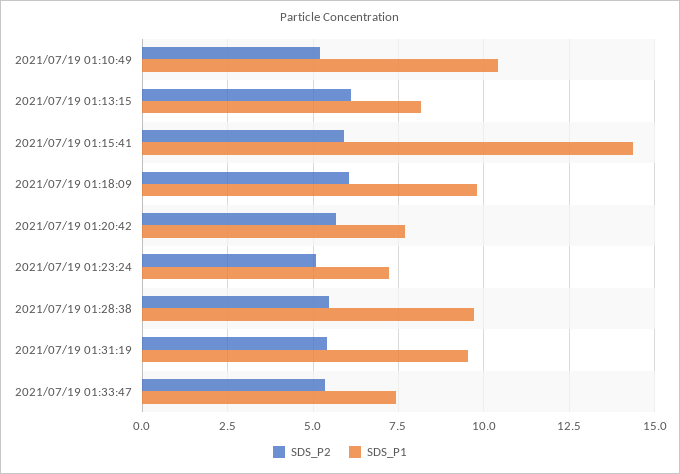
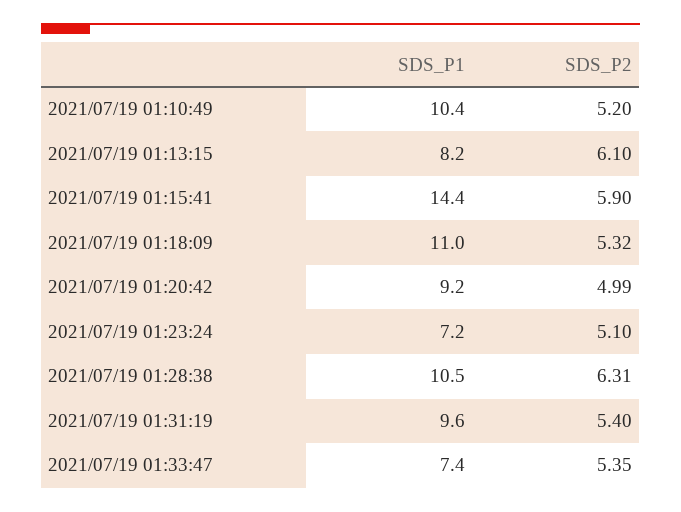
SDS_P2, 2021/07/19 01:18:09: 6 -> 5.32
SDS_P1, 2021/07/19 01:18:09: 9.75 -> 11
SDS_P2, 2021/07/19 01:20:42: 5.75 -> 4.99
SDS_P1, 2021/07/19 01:20:42: 7.75 -> 9.2
SDS_P2, 2021/07/19 01:28:38: 5.5 -> 6.31
SDS_P1, 2021/07/19 01:28:38: 9.75 -> 10.5

